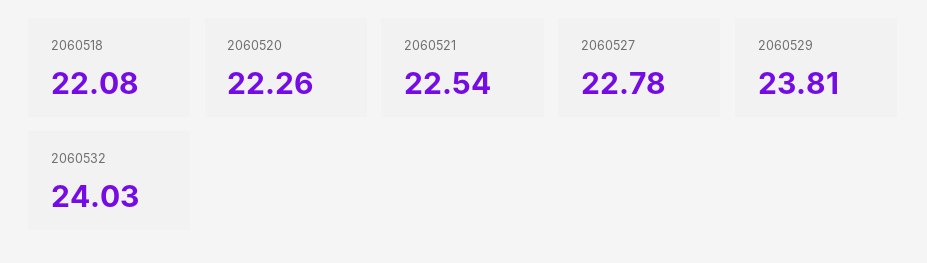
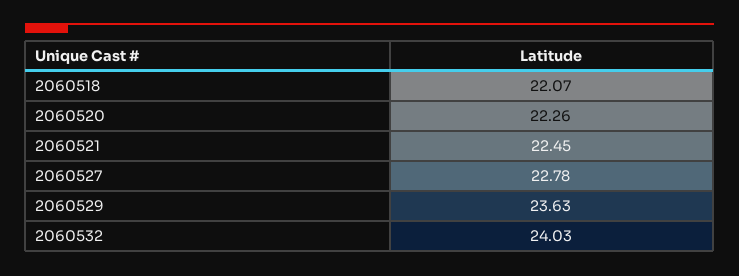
2060518: 22.08 -> 22.07
2060521: 22.54 -> 22.45
2060529: 23.81 -> 23.63

